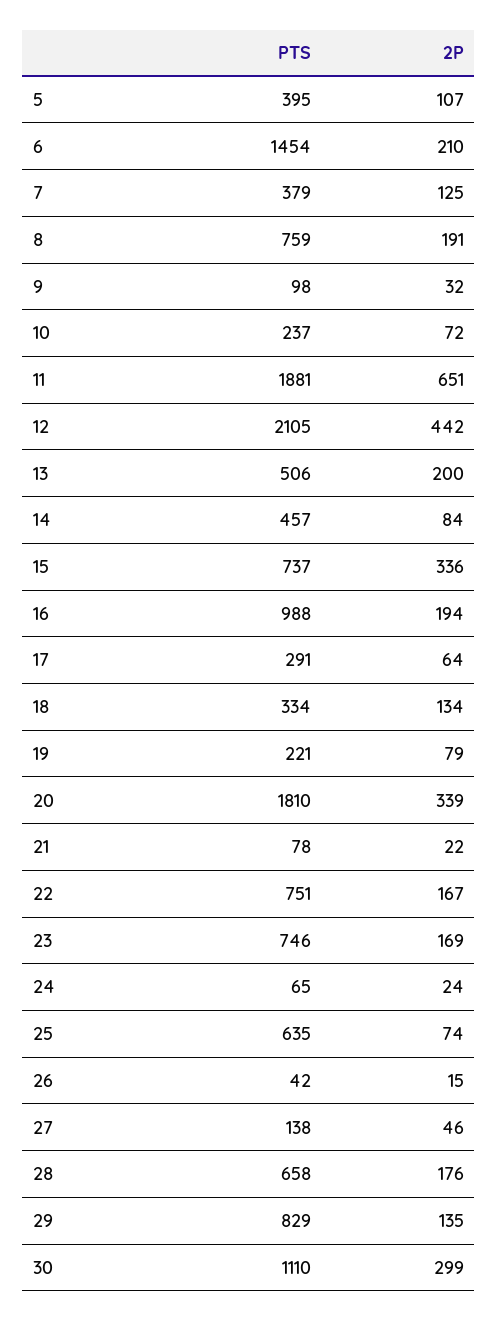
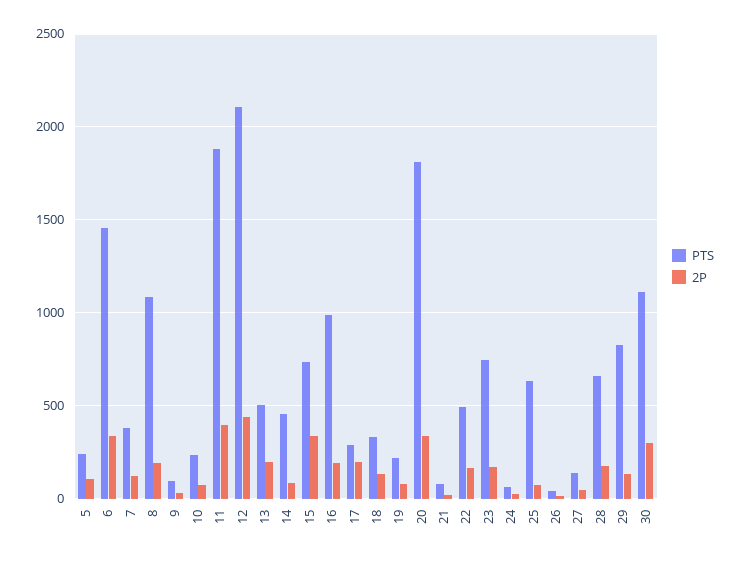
PTS, 5: 395 -> 250
2P, 6: 210 -> 350
PTS, 8: 759 -> 1100
2P, 11: 651 -> 400
2P, 17: 64 -> 200
PTS, 22: 751 -> 500

